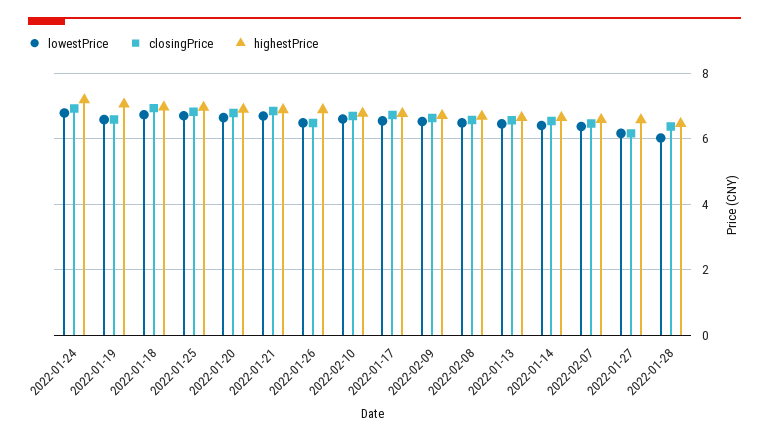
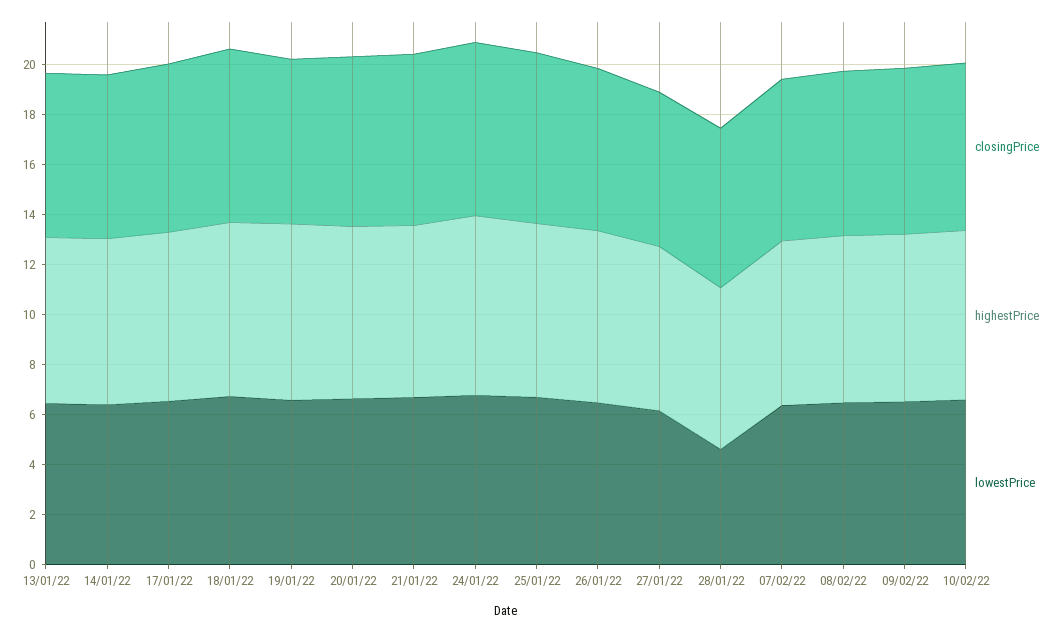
lowestPrice, 2022-01-28: 6 -> 4.5

